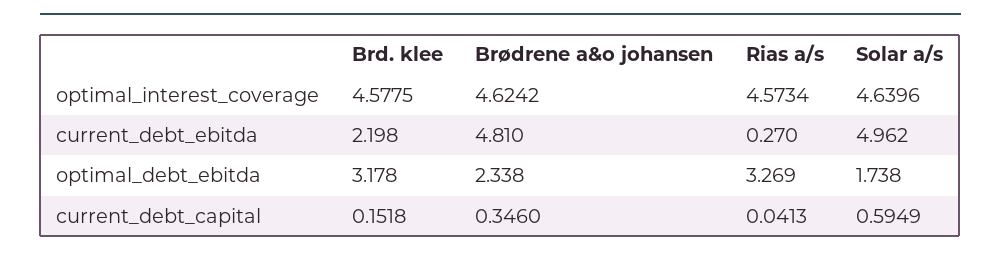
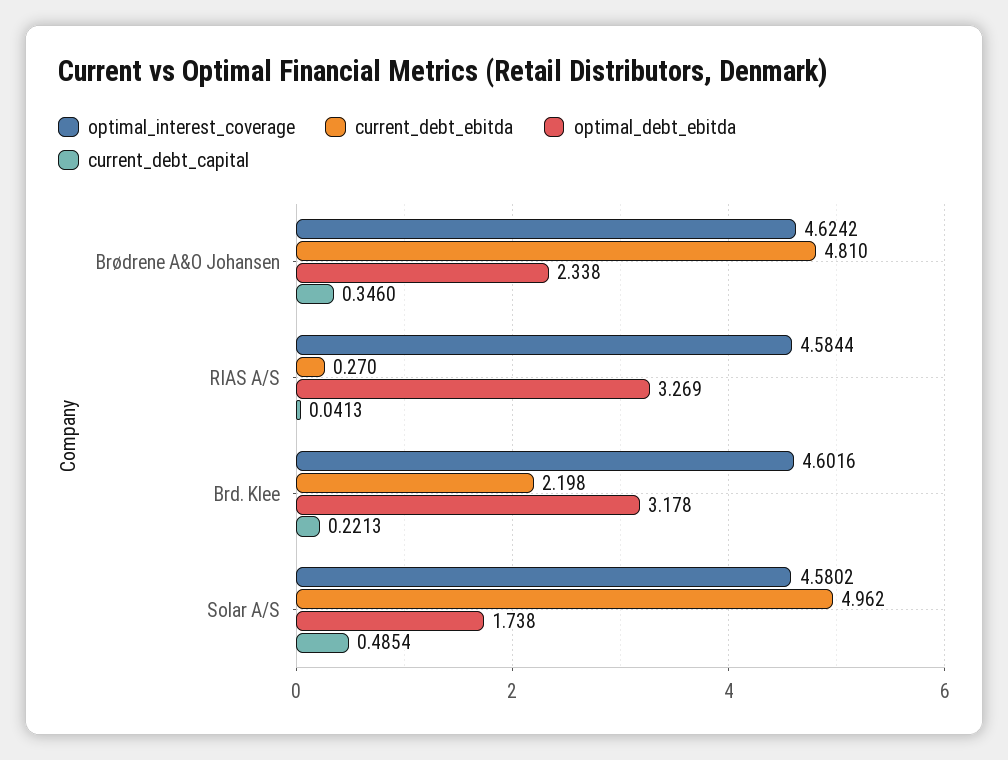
optimal_interest_coverage, Brd. klee: 4.5775 -> 4.6016
optimal_interest_coverage, Rias a/s: 4.5734 -> 4.5844
optimal_interest_coverage, Solar a/s: 4.6396 -> 4.5802
current_debt_capital, Brd. klee: 0.1518 -> 0.2213
current_debt_capital, Solar a/s: 0.5949 -> 0.4854

